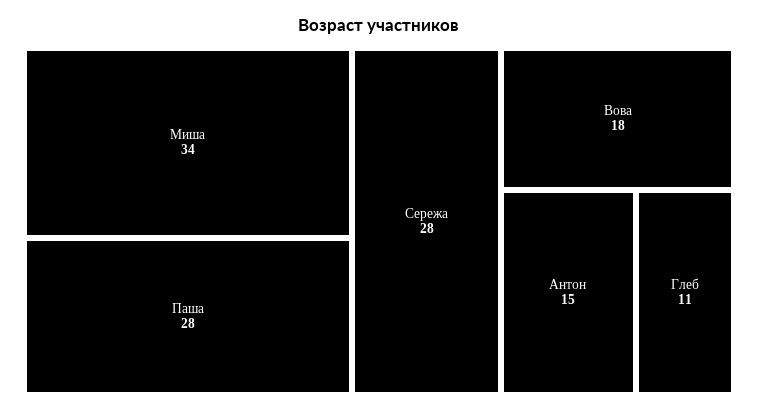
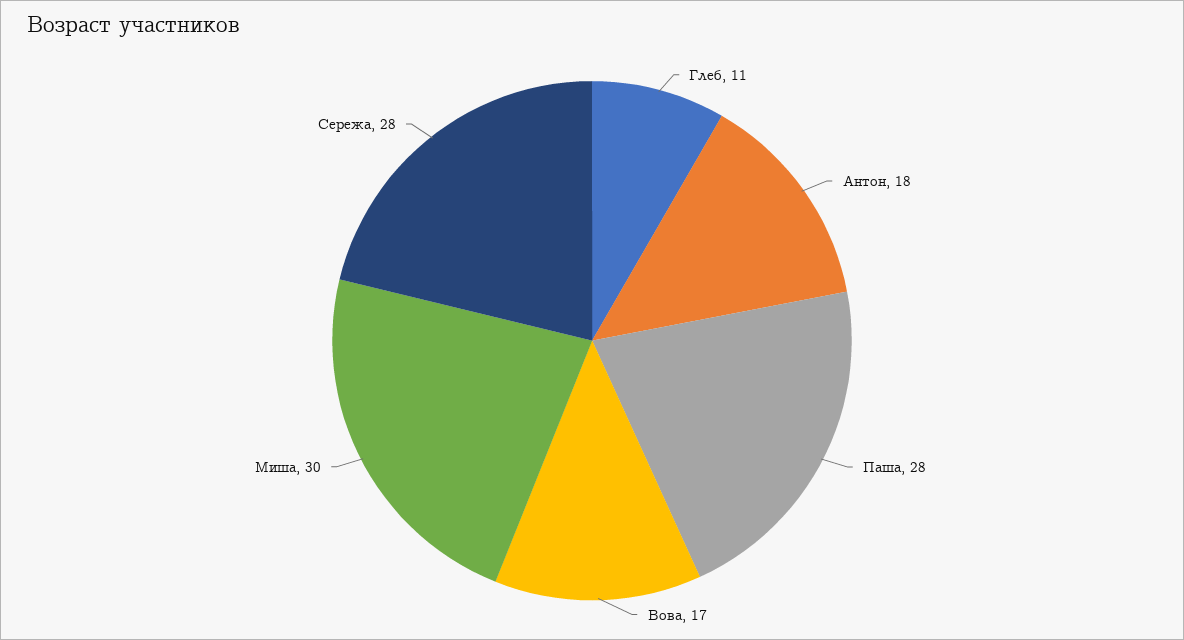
Миша: 34 -> 30
Вова: 18 -> 17
Антон: 15 -> 18

